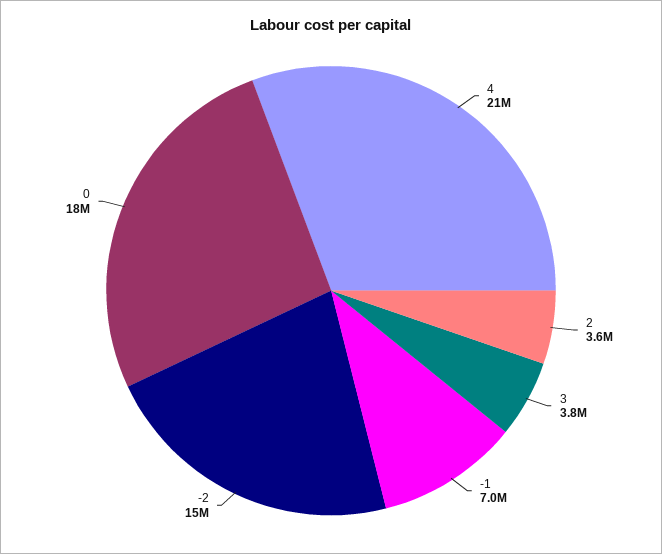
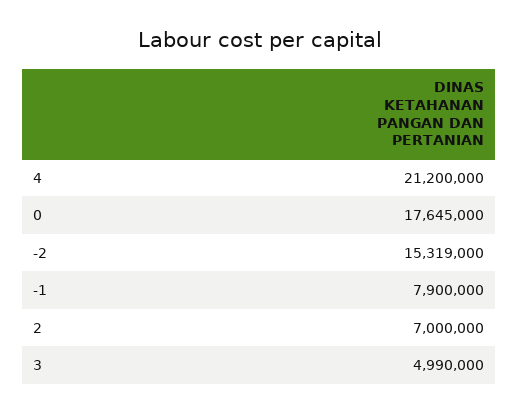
2: 3600000 -> 7000000
3: 3800000 -> 4990000
-1: 7000000 -> 7900000

